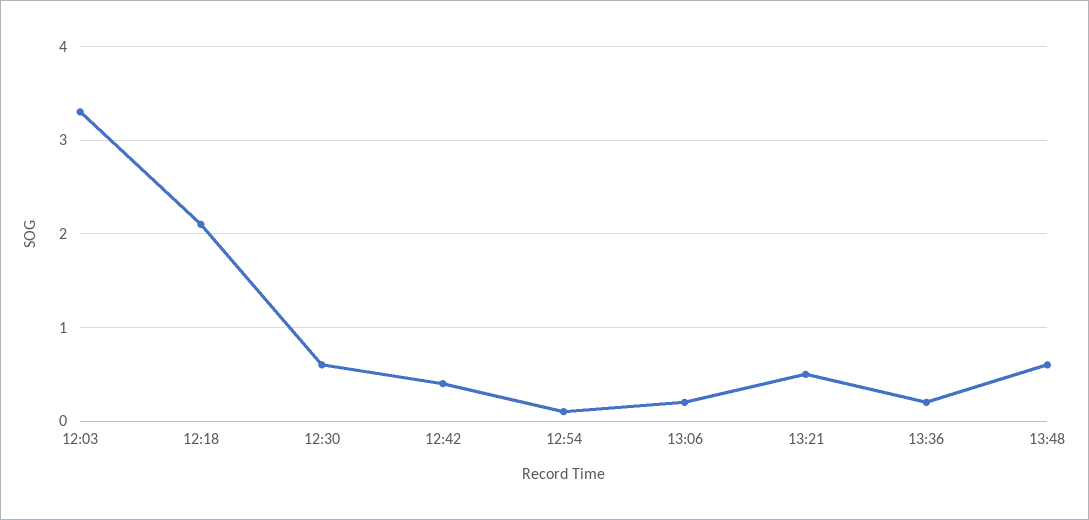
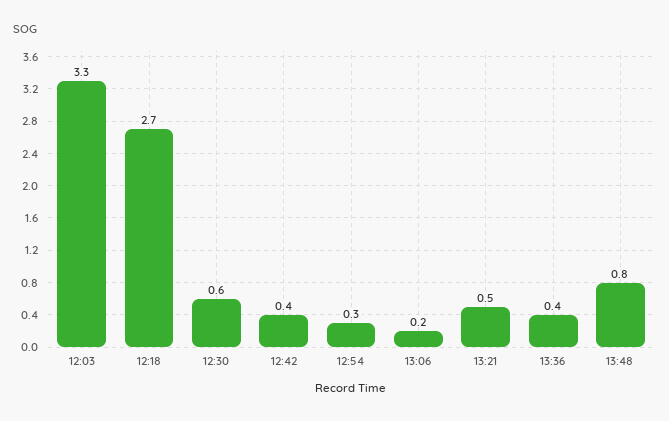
12:18: 2.1 -> 2.7
12:54: 0.1 -> 0.3
13:36: 0.2 -> 0.4
13:48: 0.6 -> 0.8

